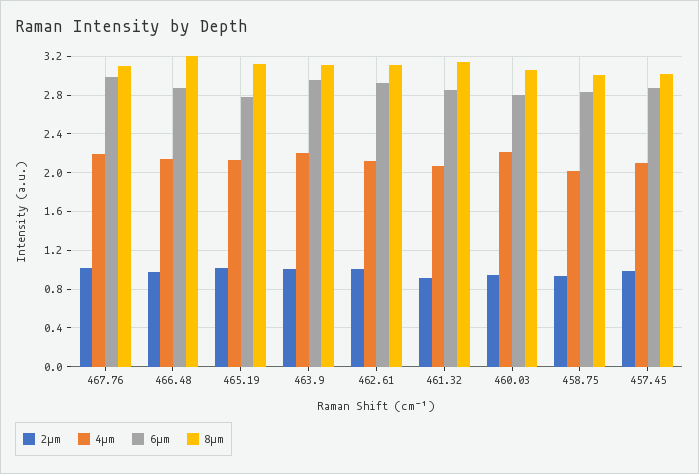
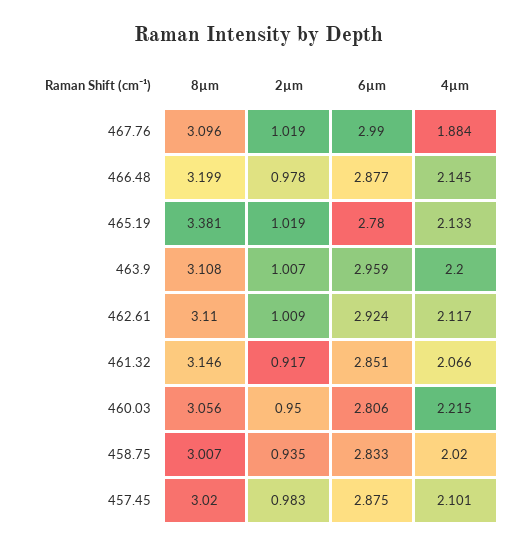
4µm, 467.76: 2.2 -> 1.884
8µm, 465.19: 3.1 -> 3.381

